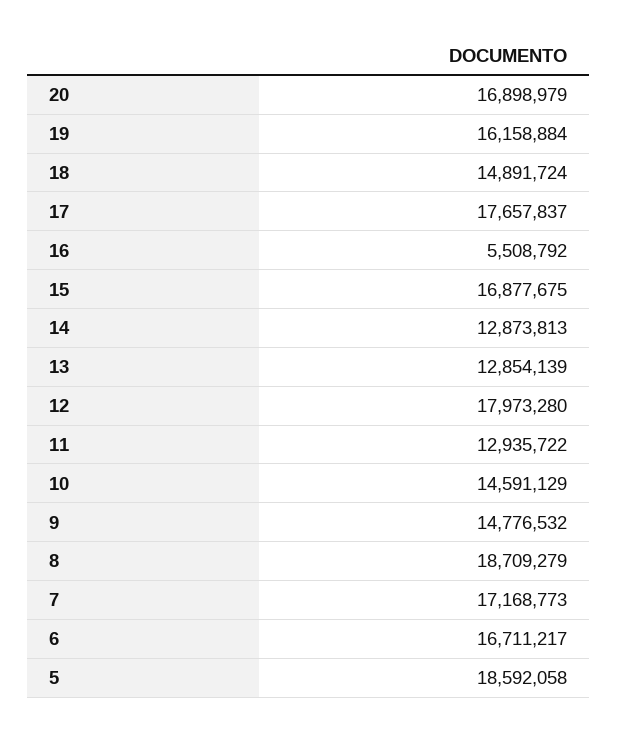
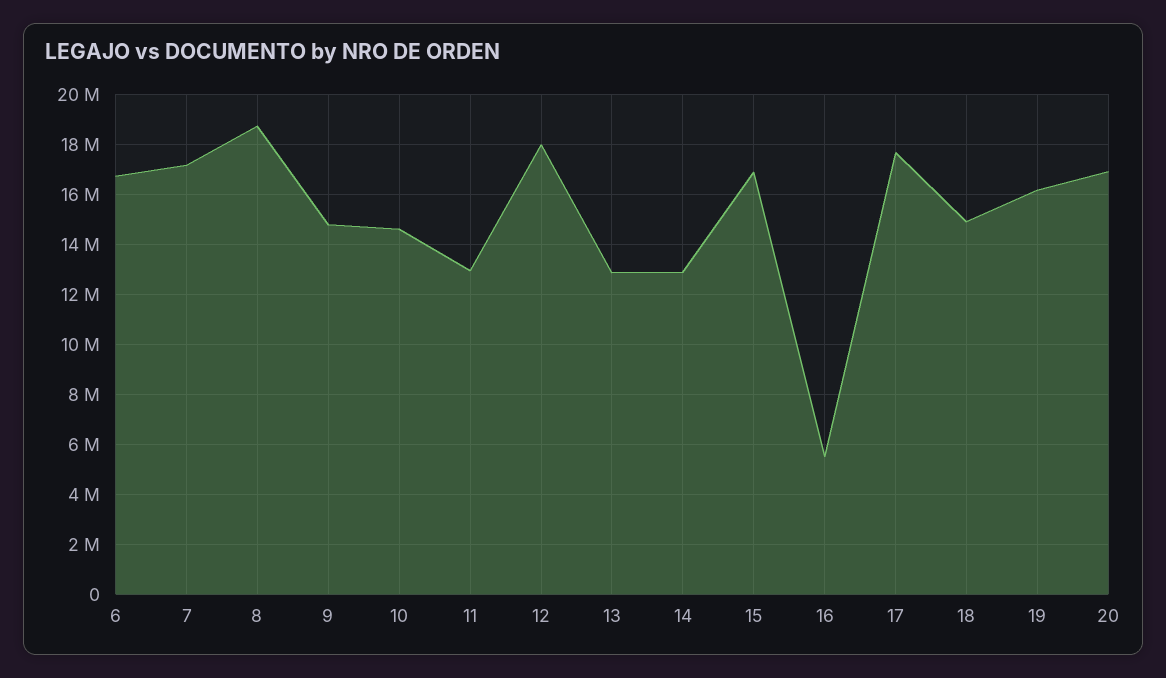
5: 18592058 -> none

